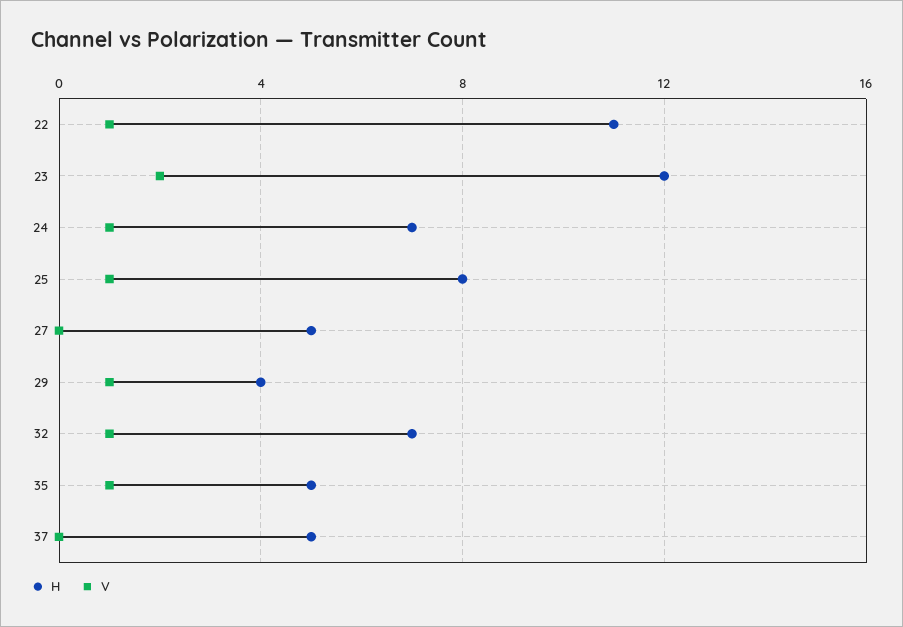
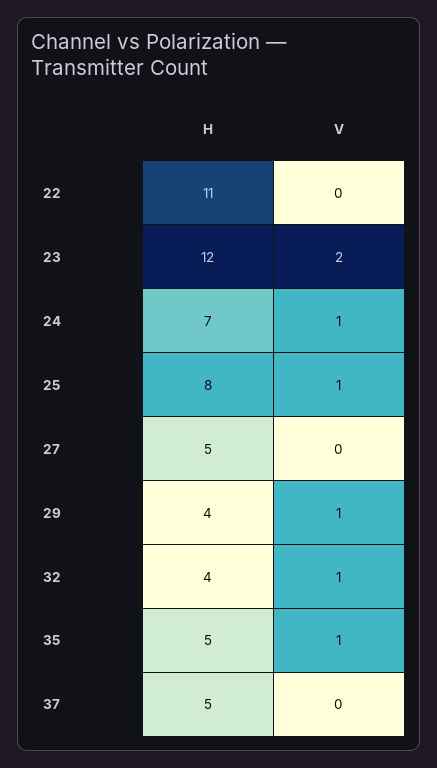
V, 22: 1 -> 0
H, 32: 7 -> 4

